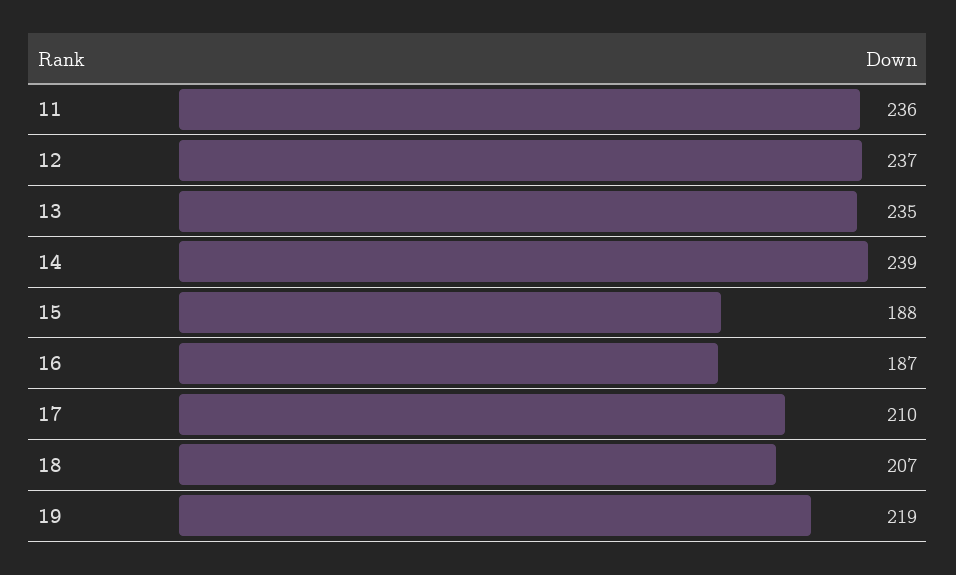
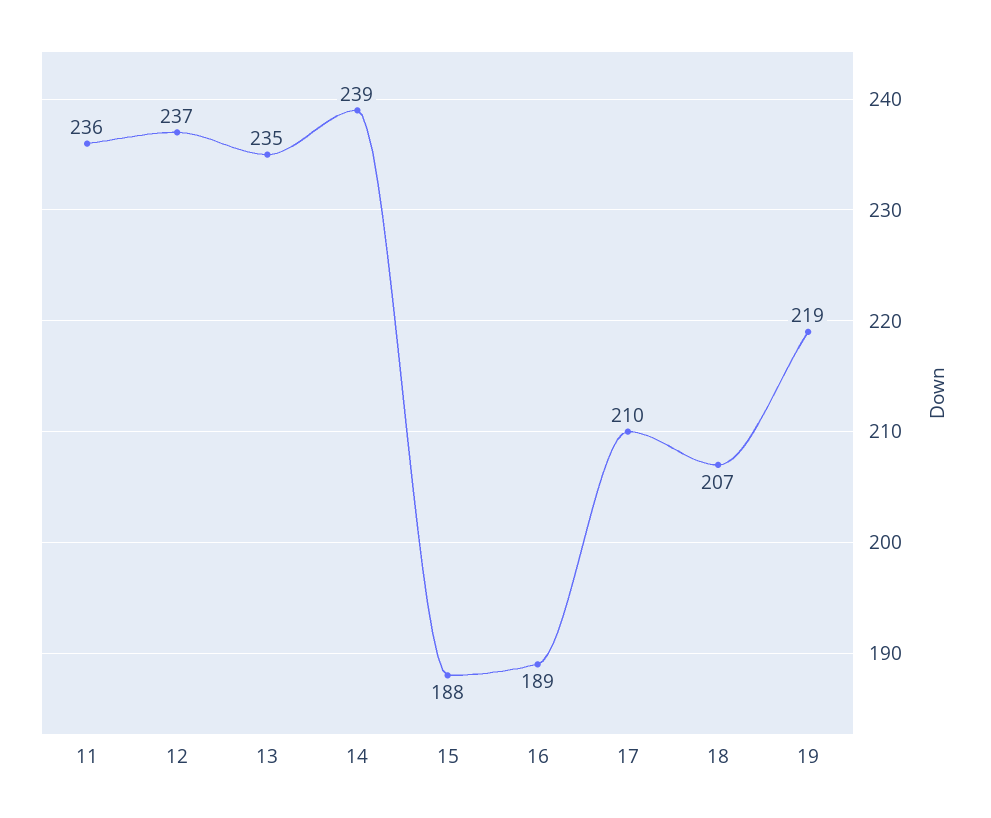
16: 187 -> 189

